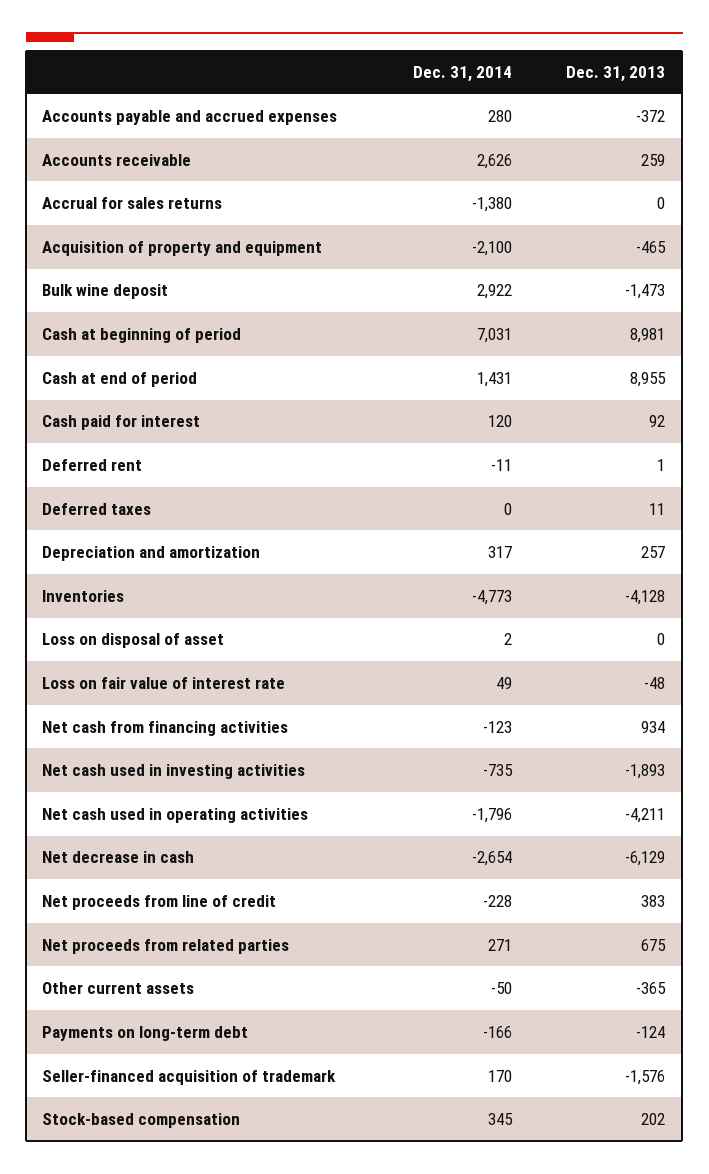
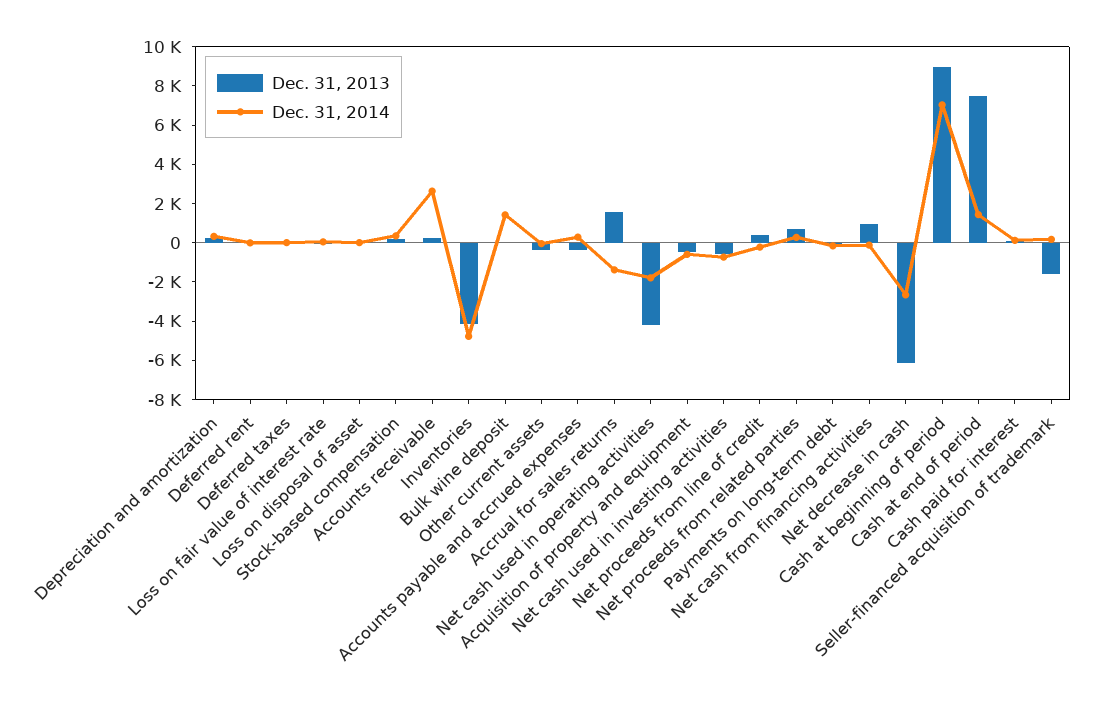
Dec. 31, 2013, Accrual for sales returns: 0 -> 1500
Dec. 31, 2014, Acquisition of property and equipment: -2100 -> -500
Dec. 31, 2014, Bulk wine deposit: 2922 -> 1500
Dec. 31, 2013, Bulk wine deposit: -1473 -> 0
Dec. 31, 2013, Cash at end of period: 8955 -> 7500
Dec. 31, 2013, Net cash used in investing activities: -1893 -> -500

